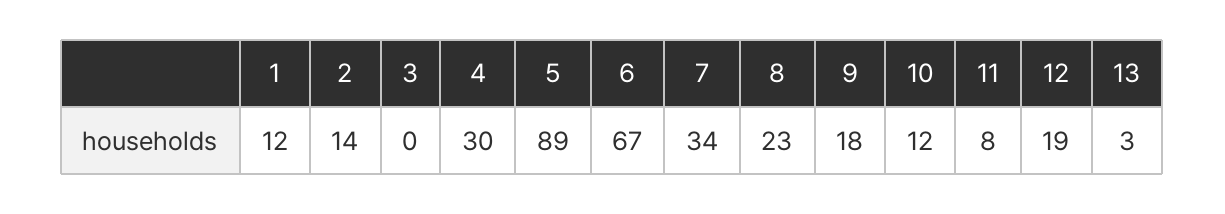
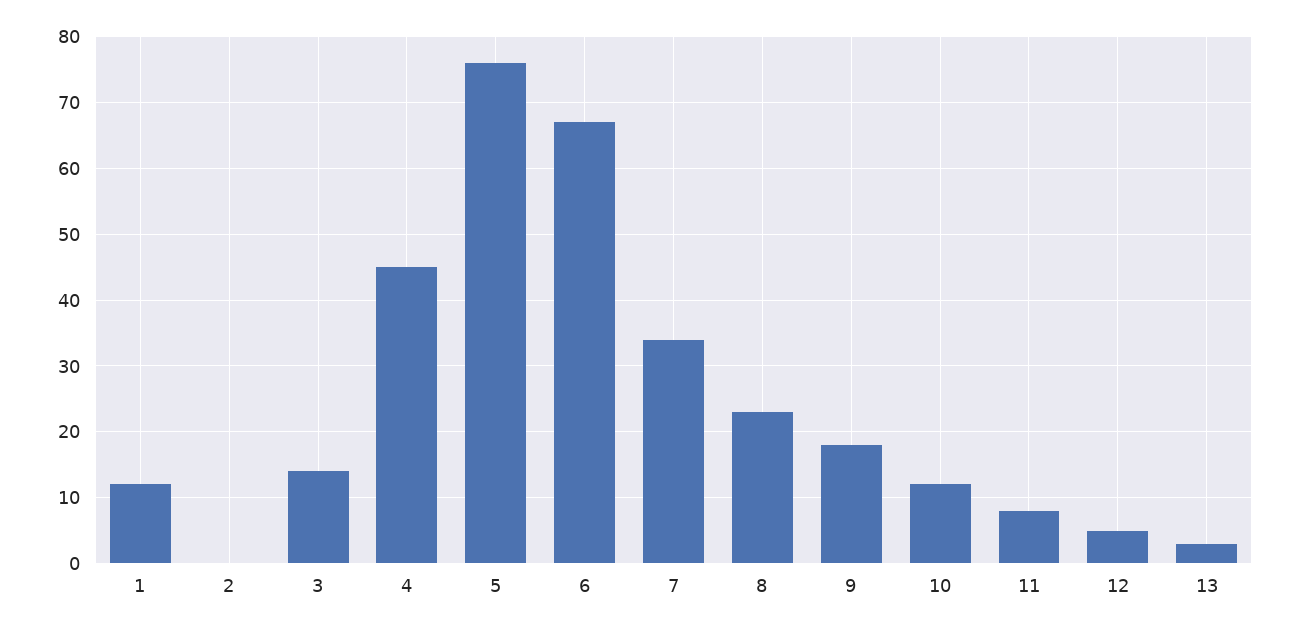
2: 14 -> 0
3: 0 -> 14
4: 30 -> 45
5: 89 -> 76
12: 19 -> 5

